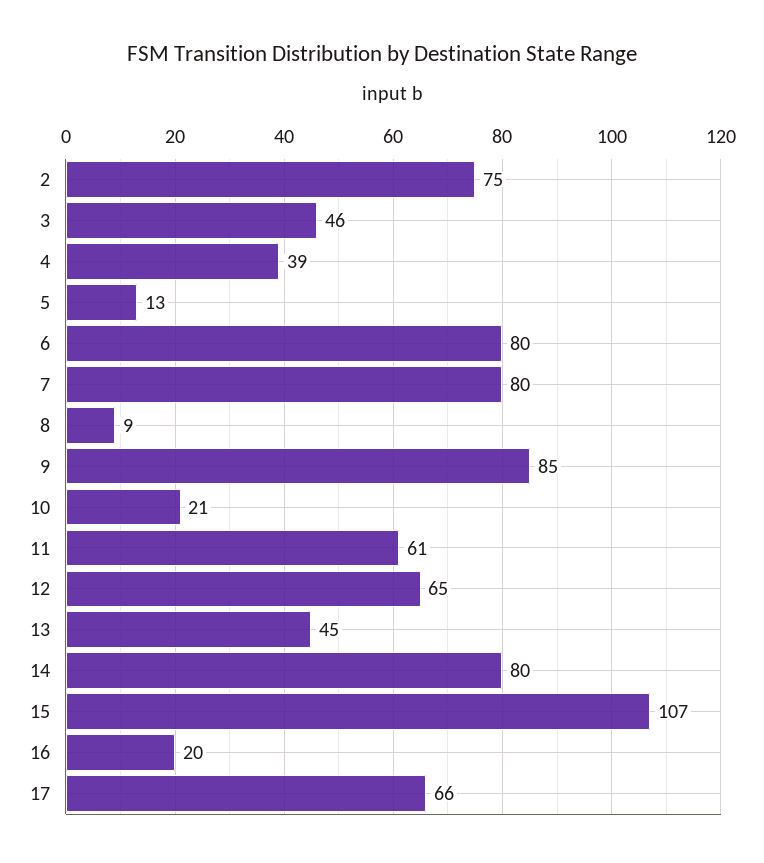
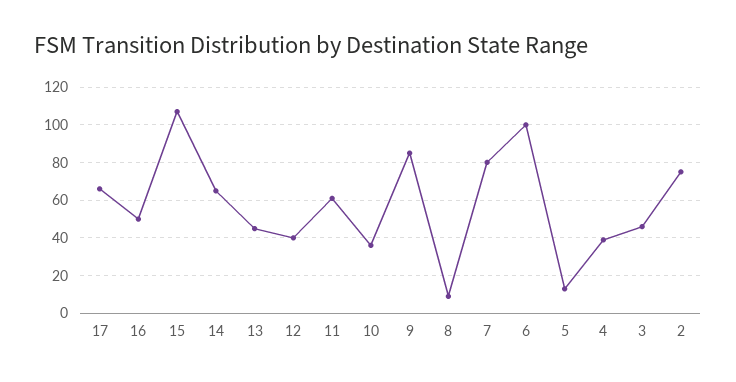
6: 80 -> 100
10: 21 -> 35
12: 65 -> 40
14: 80 -> 65
16: 20 -> 50

